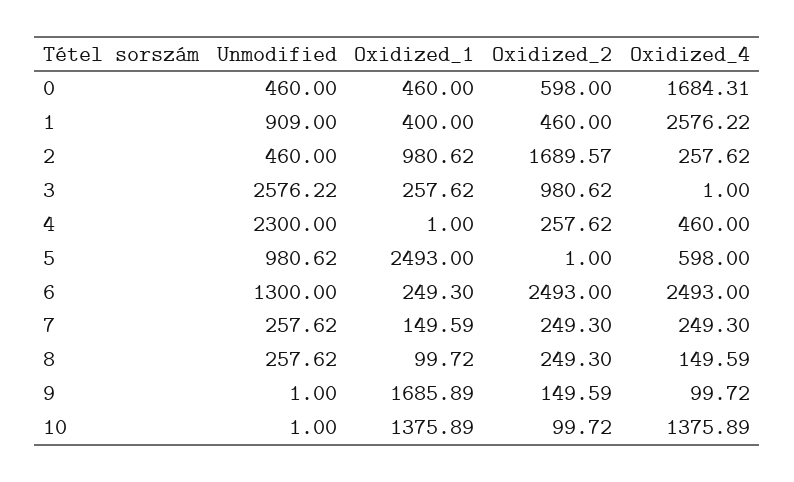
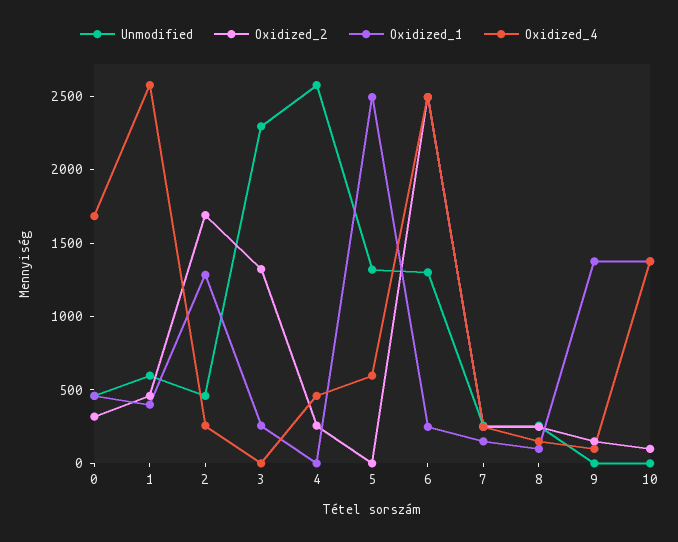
Oxidized_2, 0: 598 -> 300
Unmodified, 1: 909 -> 600
Oxidized_1, 2: 980.62 -> 1300
Unmodified, 3: 2576.22 -> 2300
Oxidized_2, 3: 980.62 -> 1300
Unmodified, 4: 2300 -> 2600
Unmodified, 5: 980.62 -> 1300
Oxidized_1, 9: 1685.89 -> 1400

